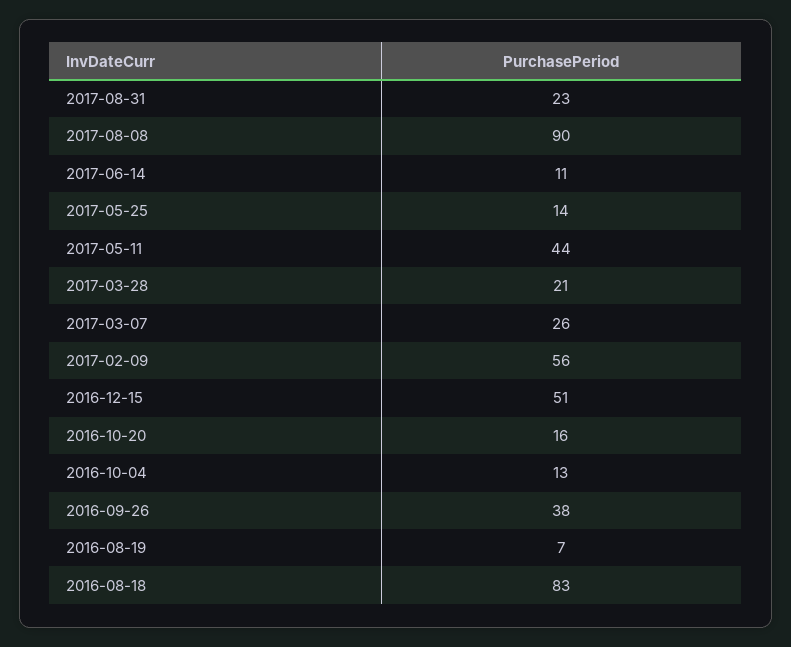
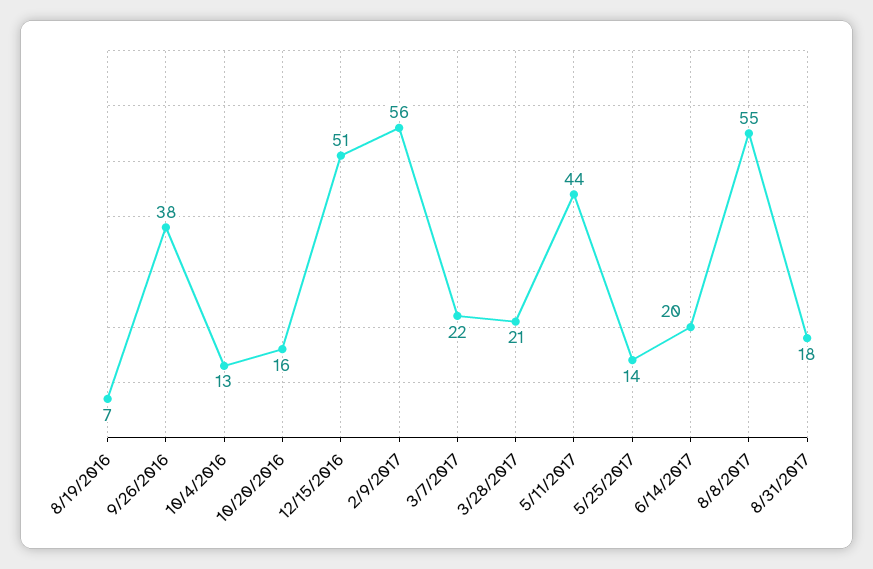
2017-08-31: 23 -> 18
2017-08-08: 90 -> 55
2017-06-14: 11 -> 20
2017-03-07: 26 -> 22
2016-08-18: 83 -> none

